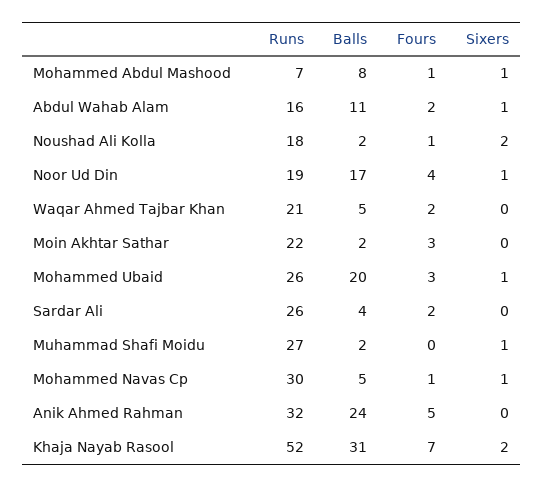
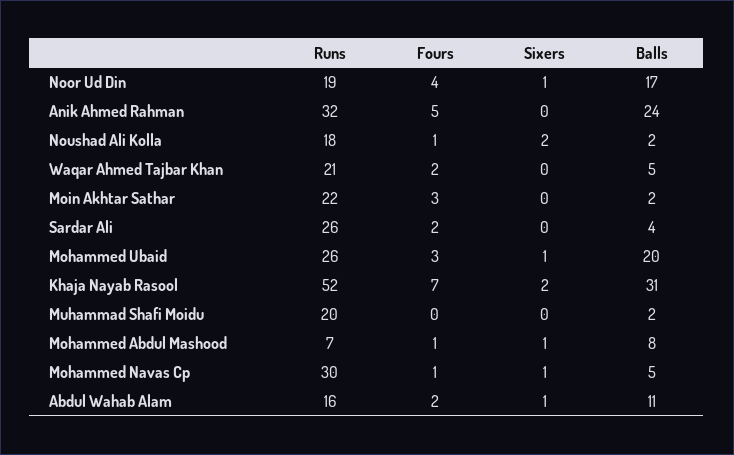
Runs, Muhammad Shafi Moidu: 27 -> 20
Sixers, Muhammad Shafi Moidu: 1 -> 0

